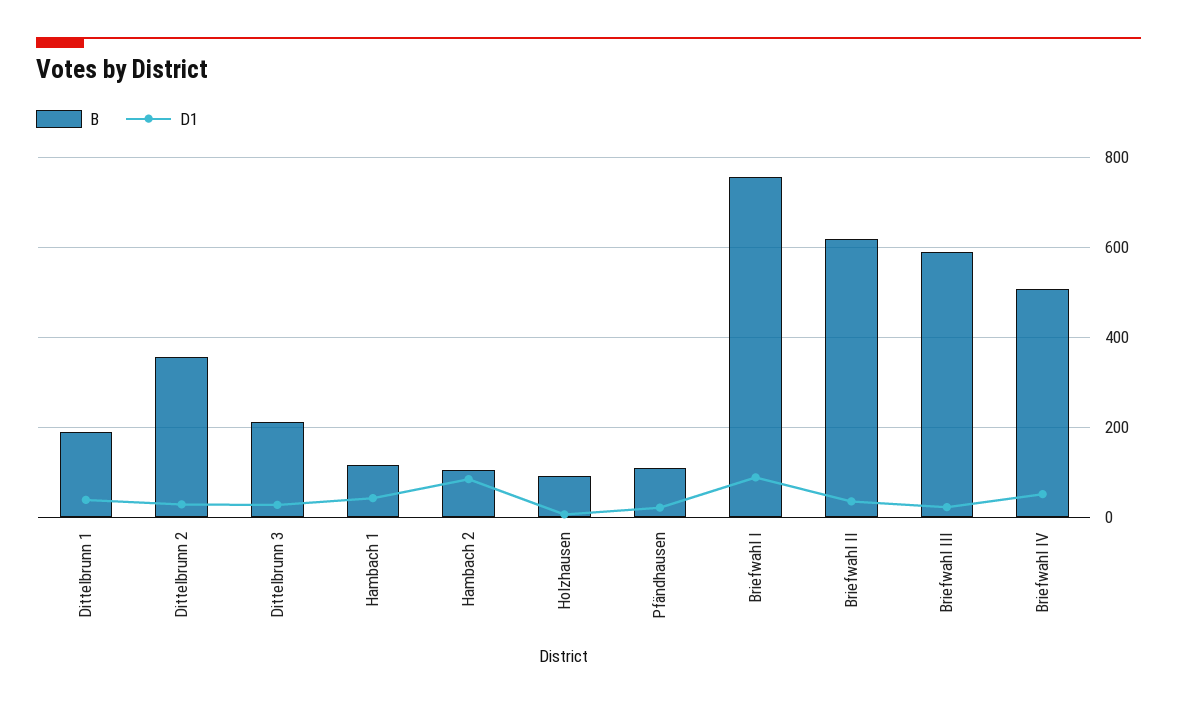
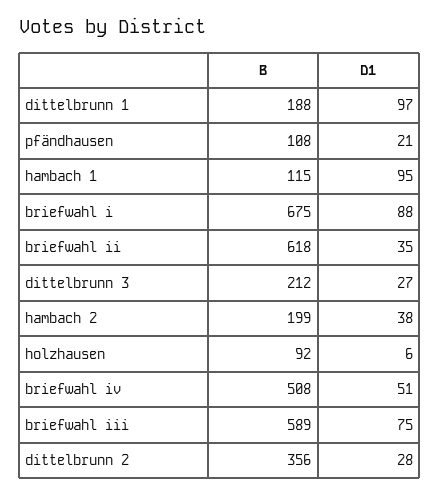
D1, Dittelbrunn 1: 40 -> 97
D1, Hambach 1: 40 -> 95
B, Hambach 2: 100 -> 199
D1, Hambach 2: 80 -> 38
B, Briefwahl I: 760 -> 675
D1, Briefwahl III: 20 -> 75

